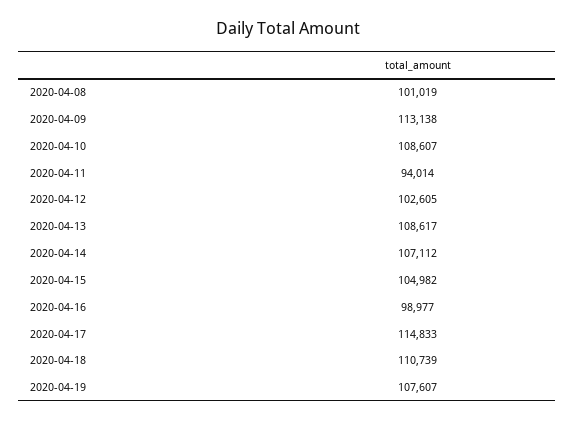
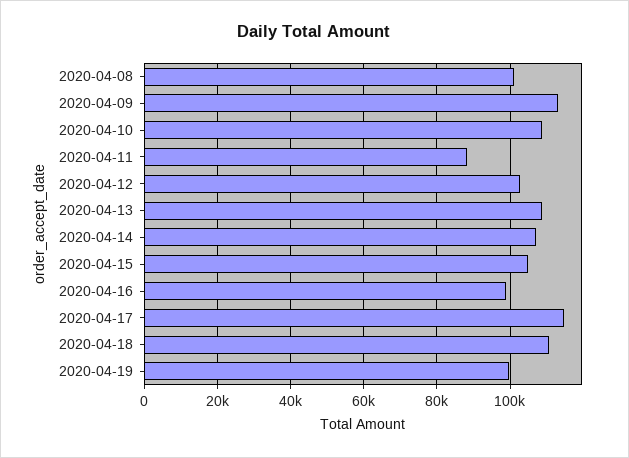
2020-04-11: 94014 -> 88000
2020-04-19: 107607 -> 100000

